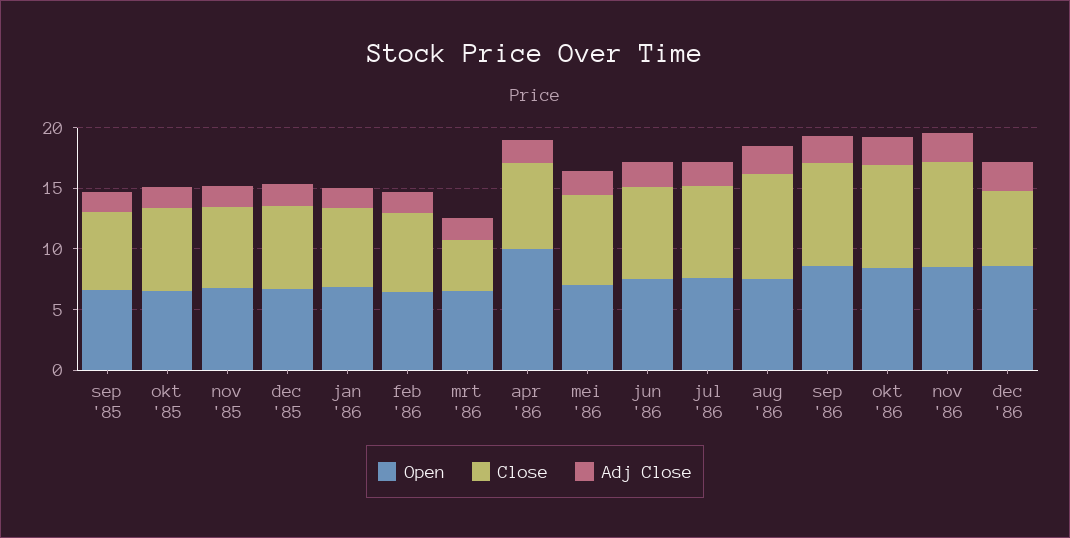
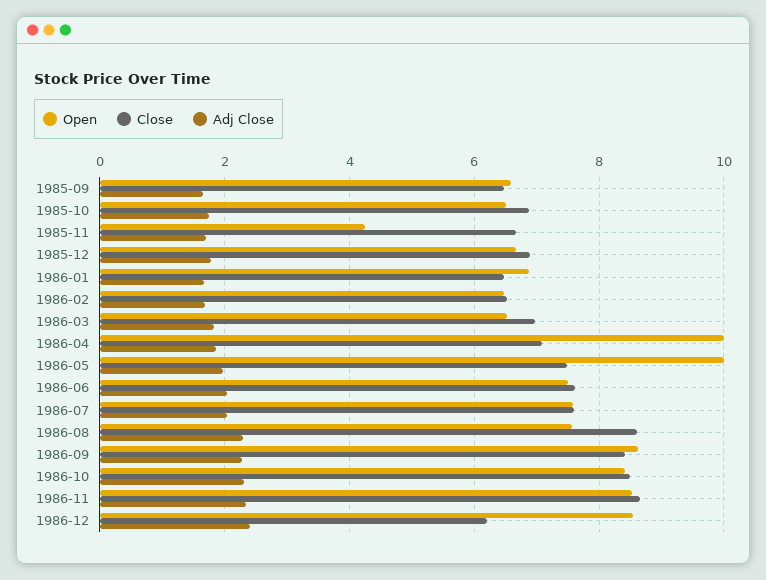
Open, nov '85: 7 -> 4.2
Close, mrt '86: 4 -> 7
Open, mei '86: 7 -> 10

